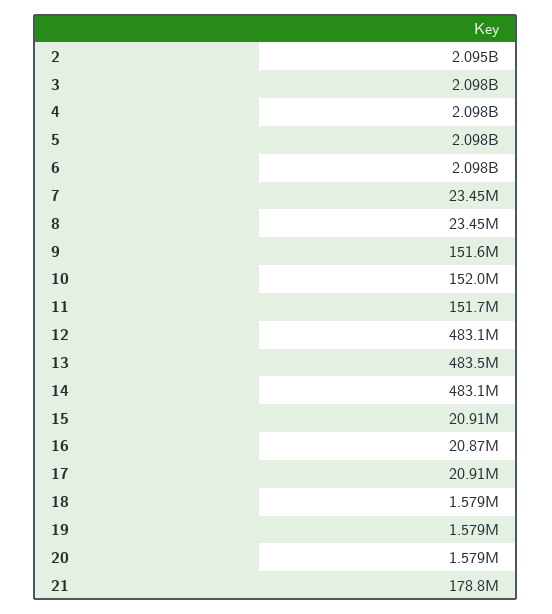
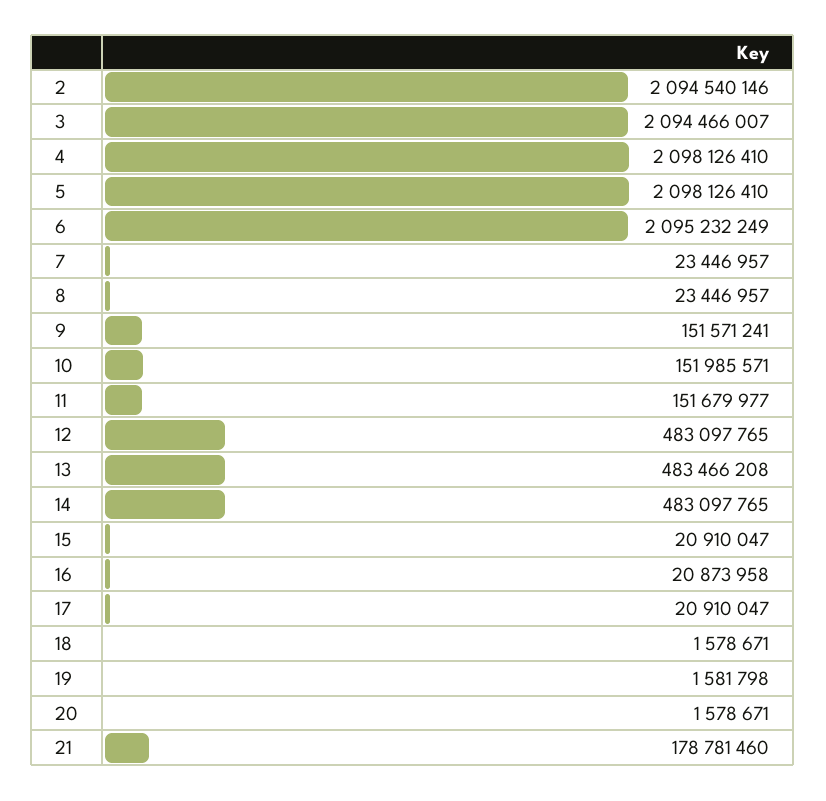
3: 2098000000 -> 2094466007
6: 2098000000 -> 2095232249
19: 1579000 -> 1581798

